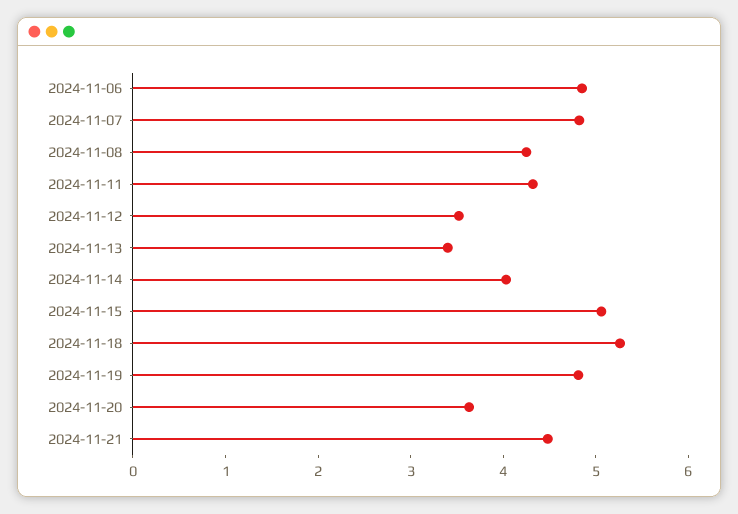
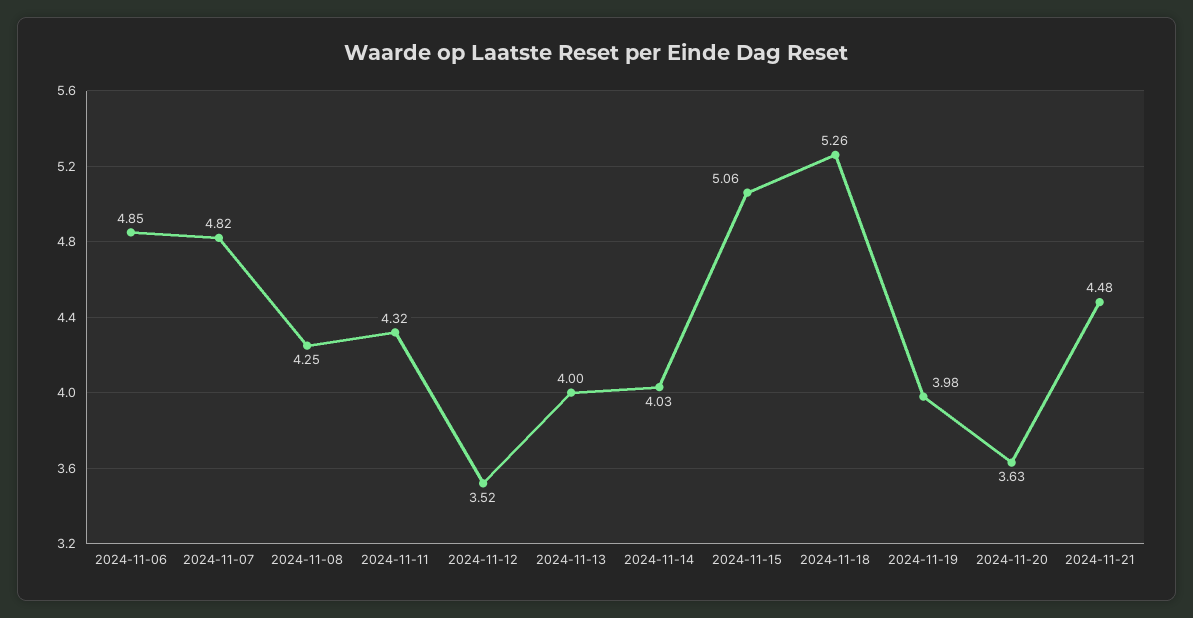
2024-11-13: 3.4 -> 4
2024-11-19: 4.8 -> 3.98

